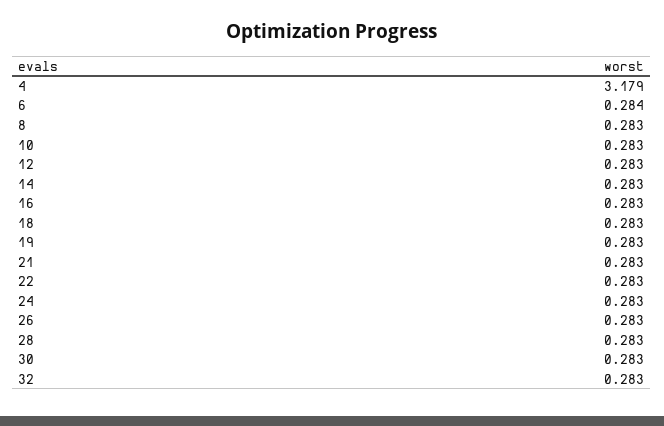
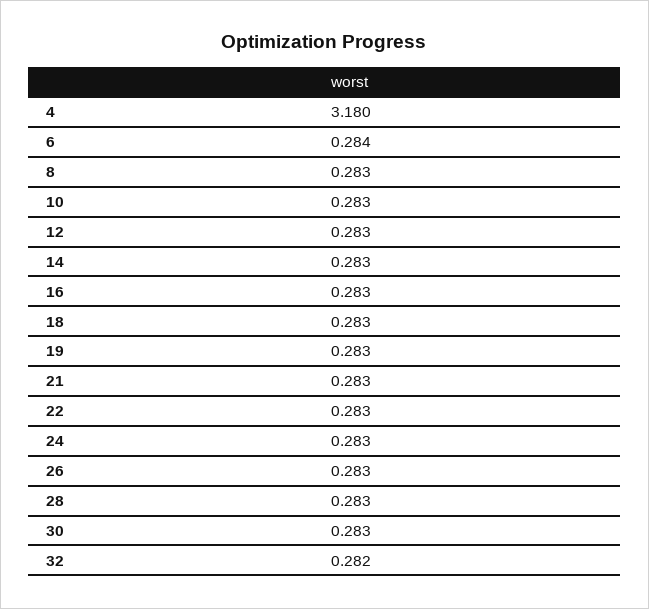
4: 3.179 -> 3.18
32: 0.283 -> 0.282

